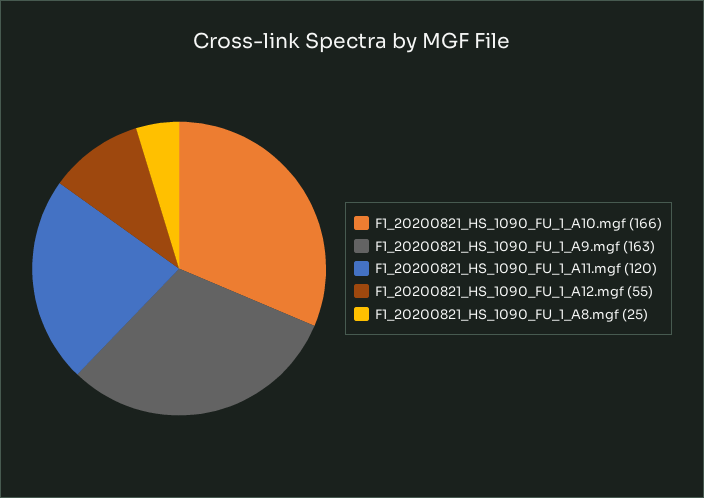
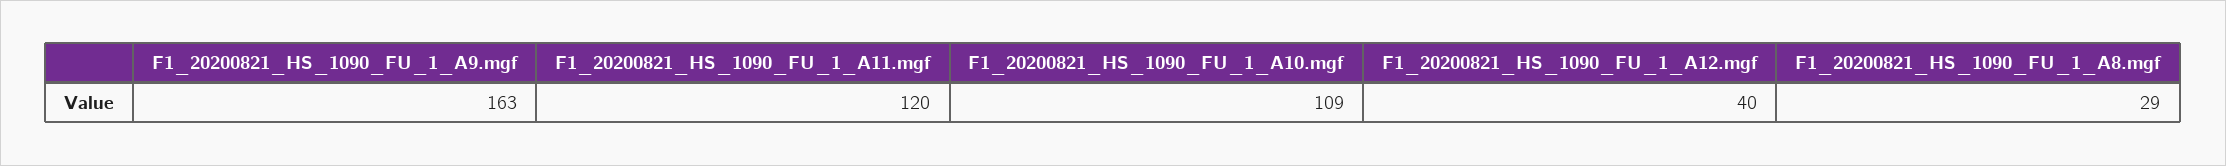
F1_20200821_HS_1090_FU_1_A10.mgf: 166 -> 109
F1_20200821_HS_1090_FU_1_A12.mgf: 55 -> 40
F1_20200821_HS_1090_FU_1_A8.mgf: 25 -> 29

